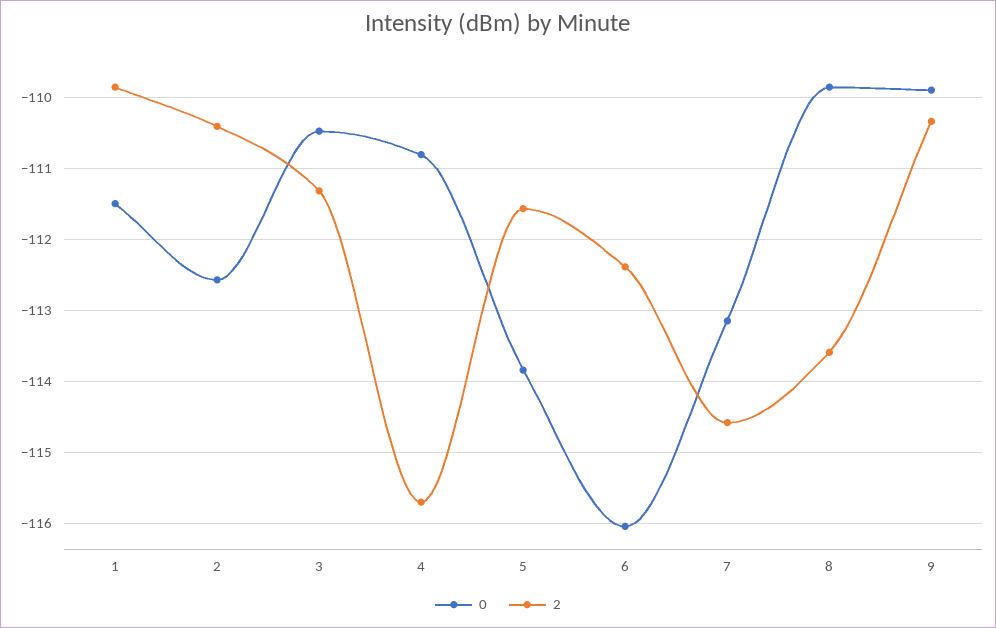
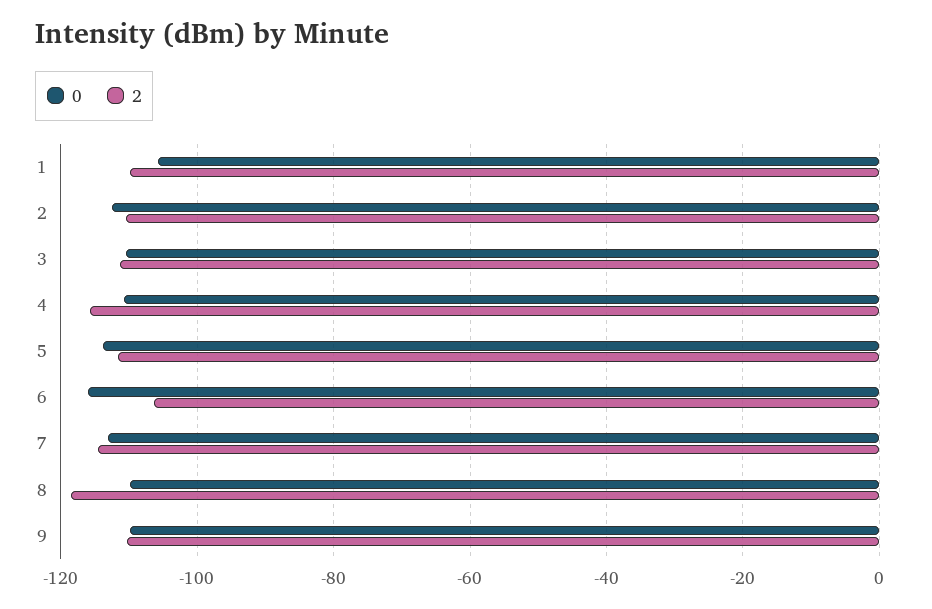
0, 1: -111.5 -> -106
2, 6: -112.4 -> -106
2, 8: -113.6 -> -118

